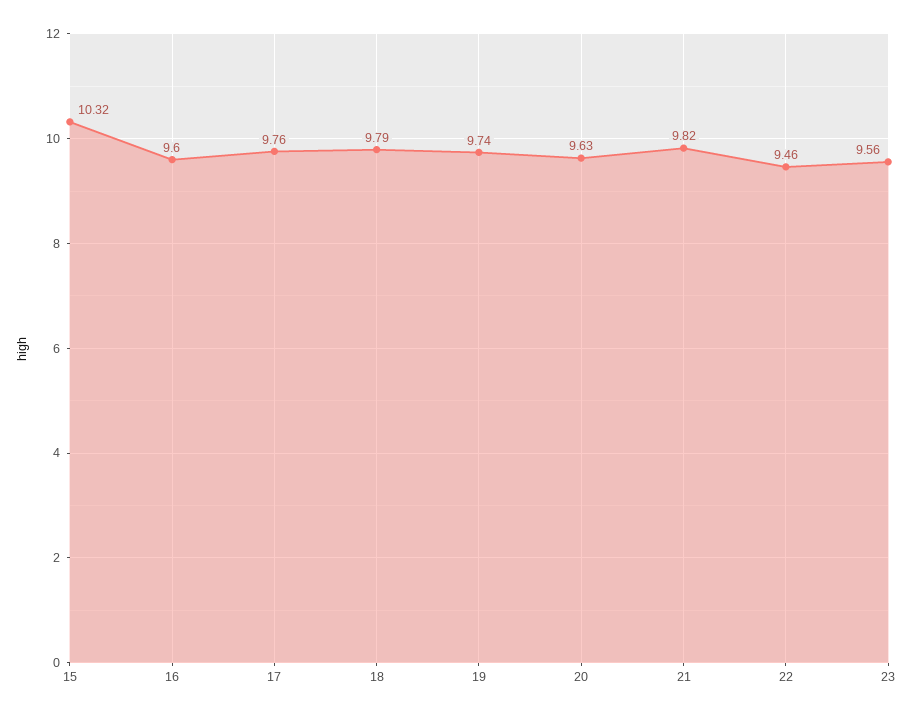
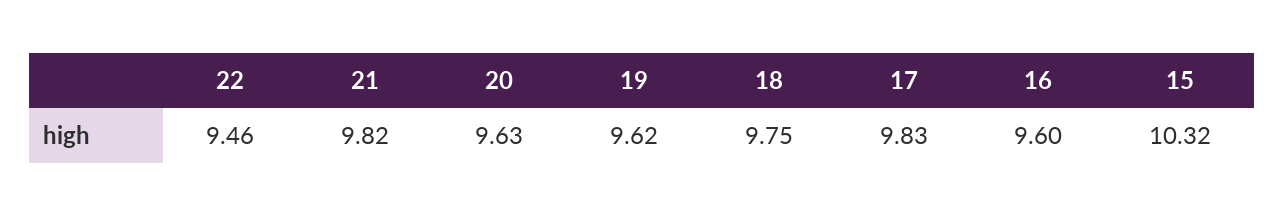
17: 9.76 -> 9.83
18: 9.79 -> 9.75
19: 9.74 -> 9.62
23: 9.56 -> none

